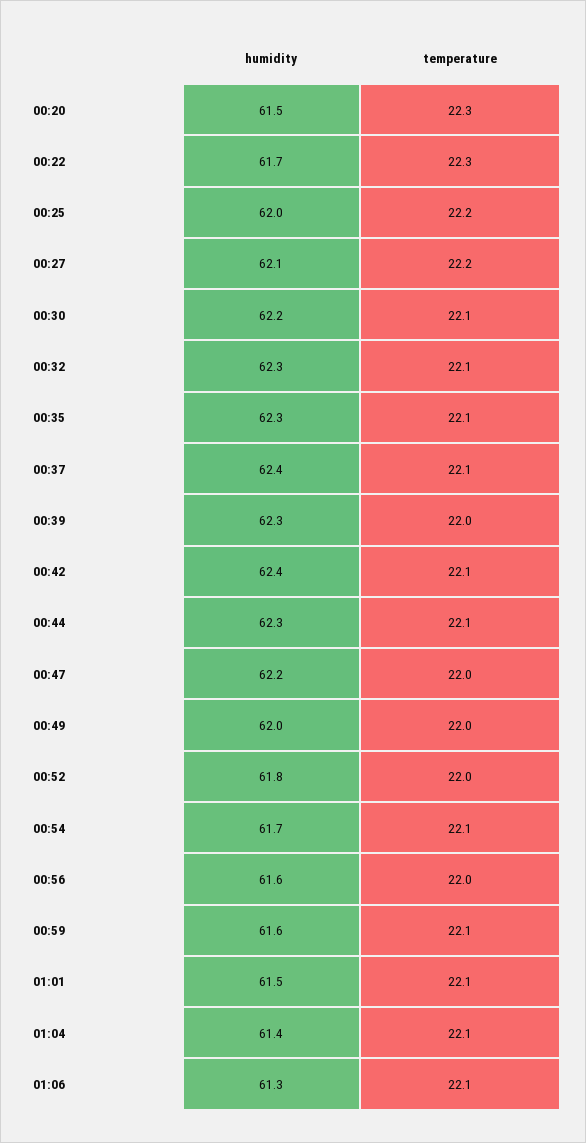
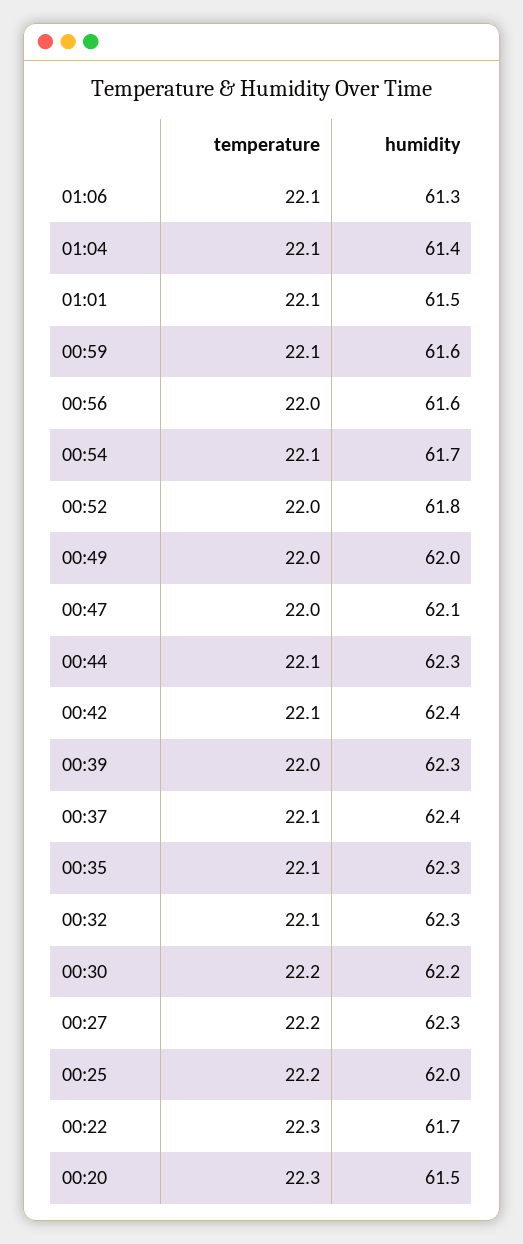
humidity, 00:27: 62.1 -> 62.3
temperature, 00:30: 22.1 -> 22.2
humidity, 00:47: 62.2 -> 62.1

